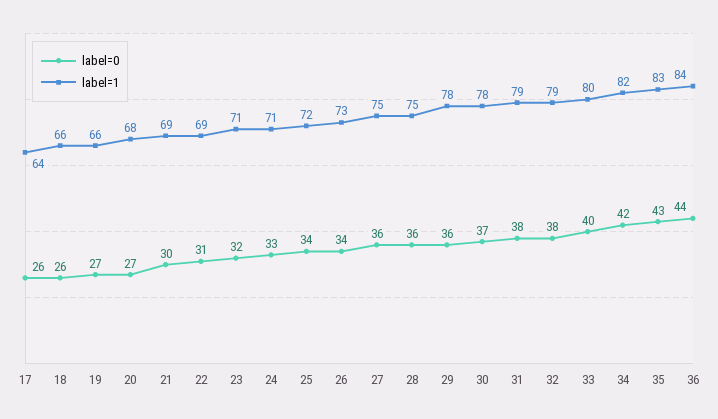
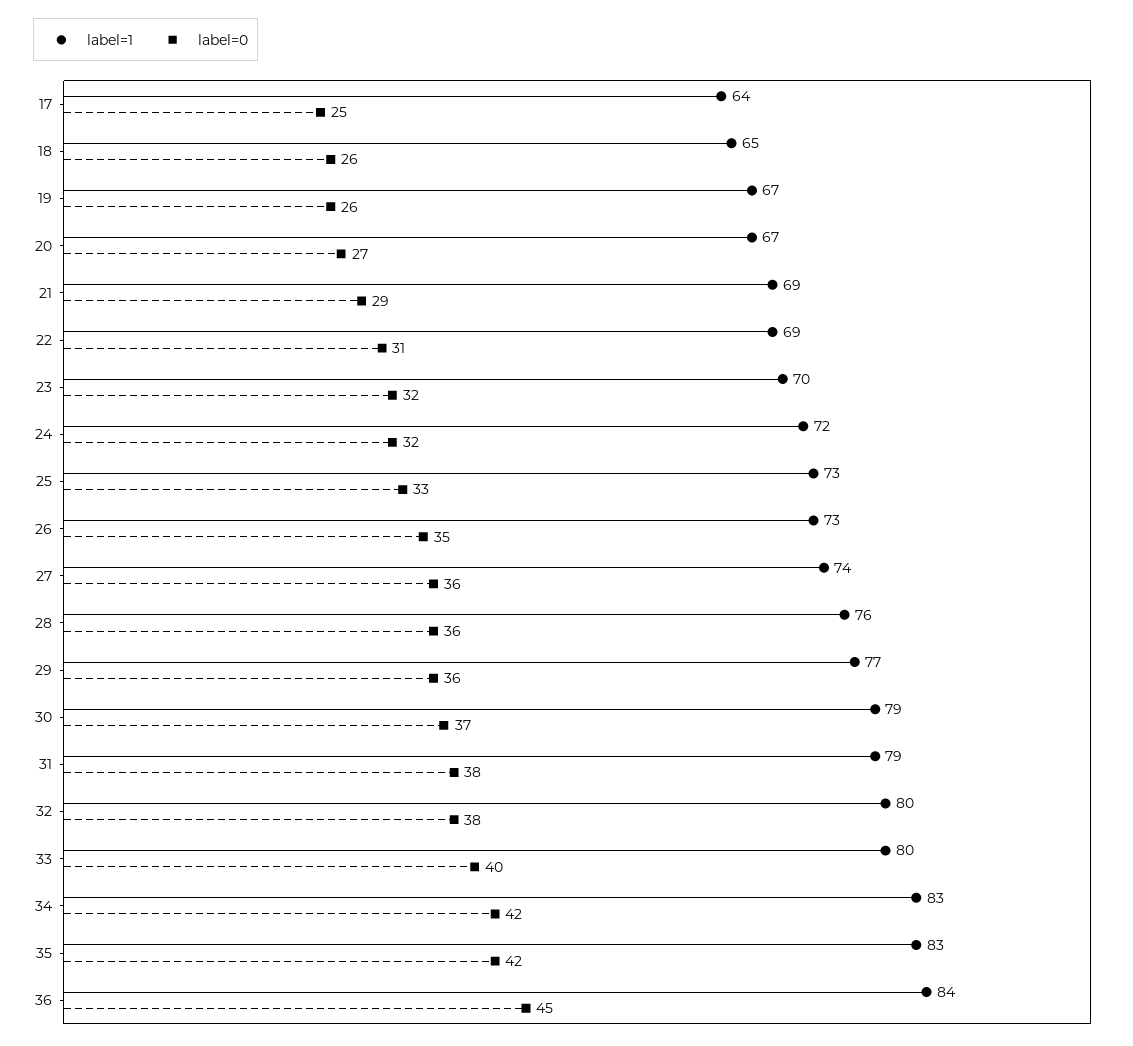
label=0, 17: 26 -> 25
label=1, 18: 66 -> 65
label=0, 19: 27 -> 26
label=1, 19: 66 -> 67
label=1, 20: 68 -> 67
label=0, 21: 30 -> 29
label=1, 23: 71 -> 70
label=0, 24: 33 -> 32
label=1, 24: 71 -> 72
label=0, 25: 34 -> 33
label=1, 25: 72 -> 73
label=0, 26: 34 -> 35
label=1, 27: 75 -> 74
label=1, 28: 75 -> 76
label=1, 29: 78 -> 77
label=1, 30: 78 -> 79
label=1, 32: 79 -> 80
label=1, 34: 82 -> 83
label=0, 35: 43 -> 42
label=0, 36: 44 -> 45

